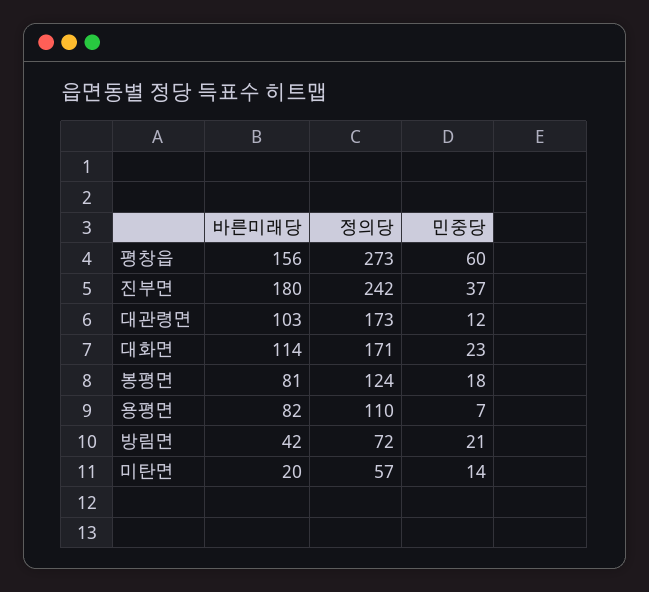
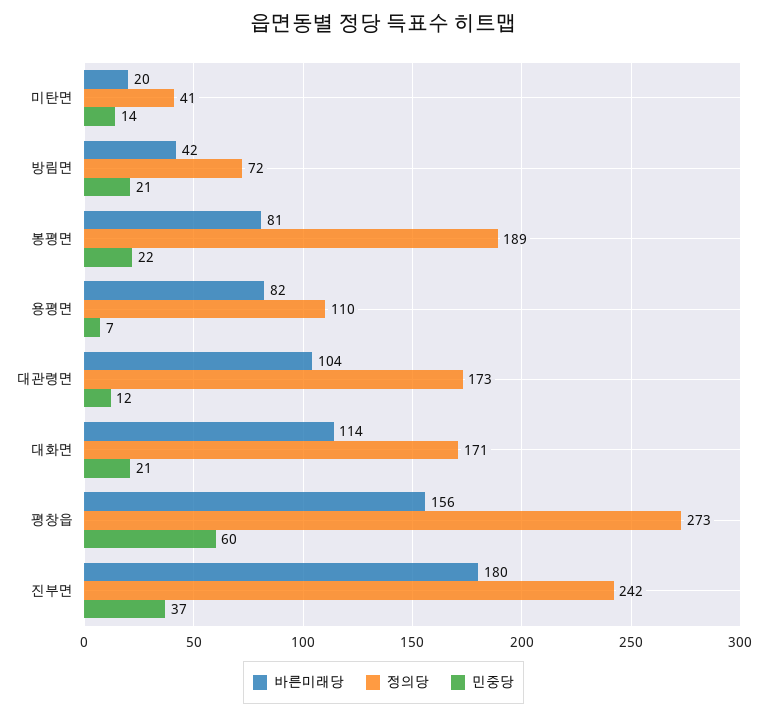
바른미래당, 대관령면: 103 -> 104
민중당, 대화면: 23 -> 21
정의당, 봉평면: 124 -> 189
민중당, 봉평면: 18 -> 22
정의당, 미탄면: 57 -> 41

